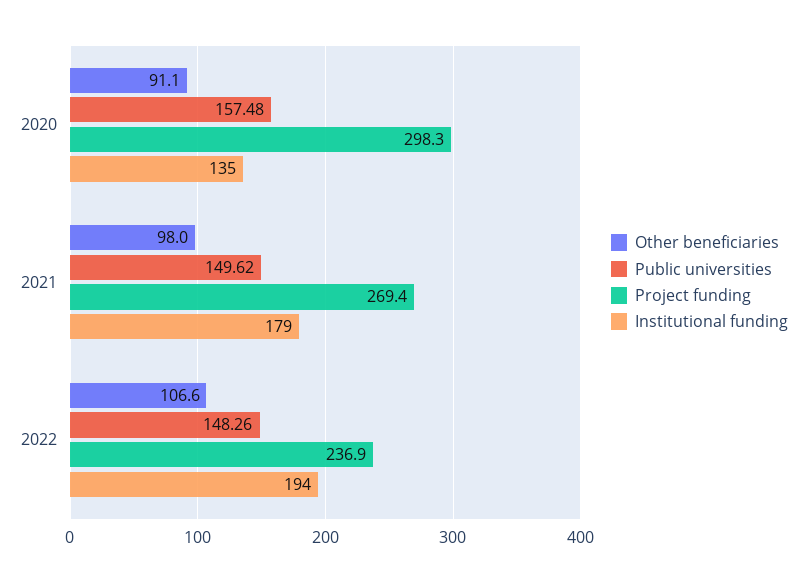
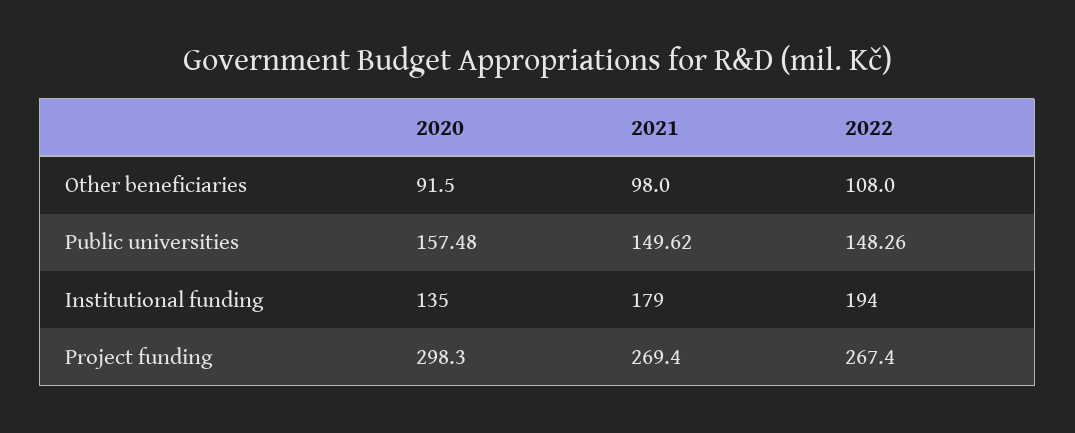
Other beneficiaries, 2020: 91.1 -> 91.5
Other beneficiaries, 2022: 106.6 -> 108
Project funding, 2022: 236.9 -> 267.4

